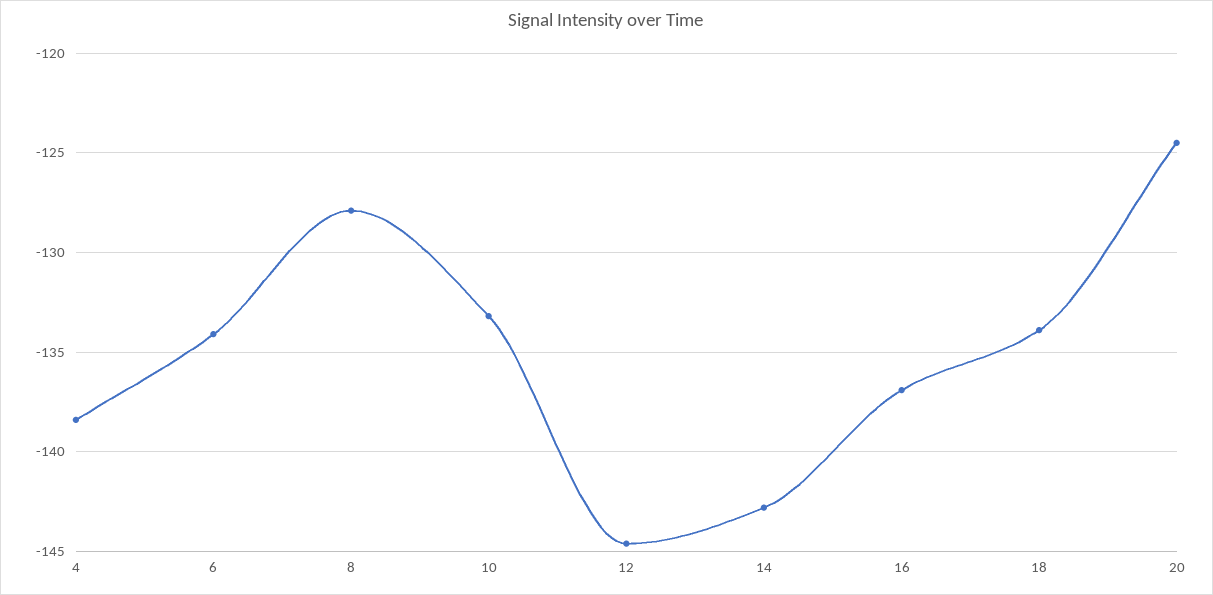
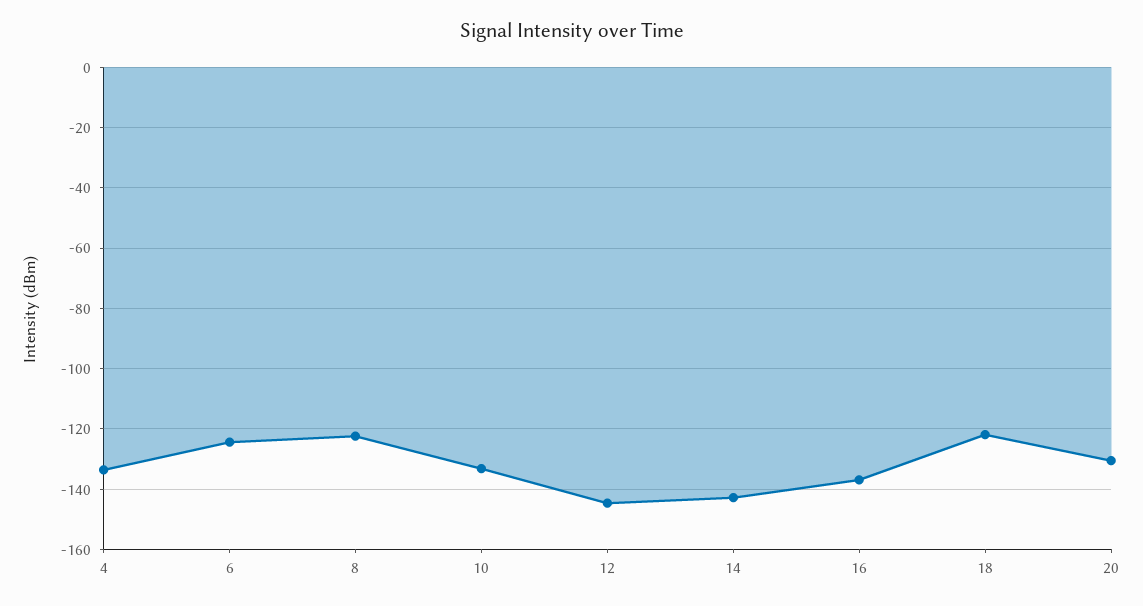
4: -138.5 -> -134
6: -134 -> -124
8: -128 -> -122
18: -134 -> -122
20: -124.5 -> -130

